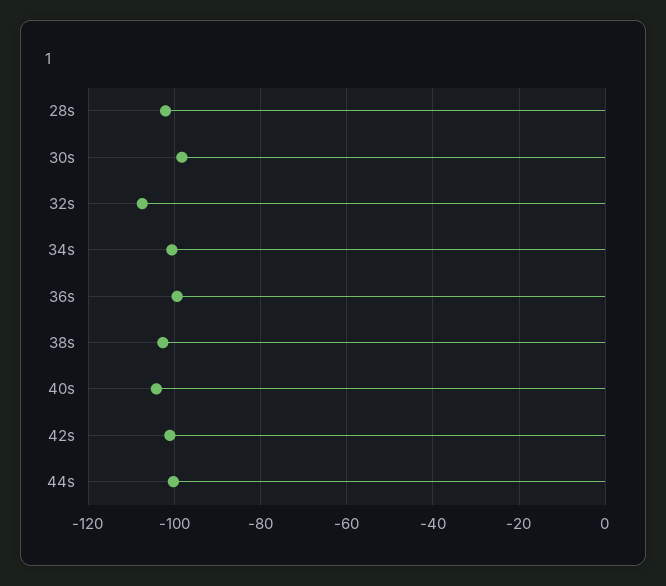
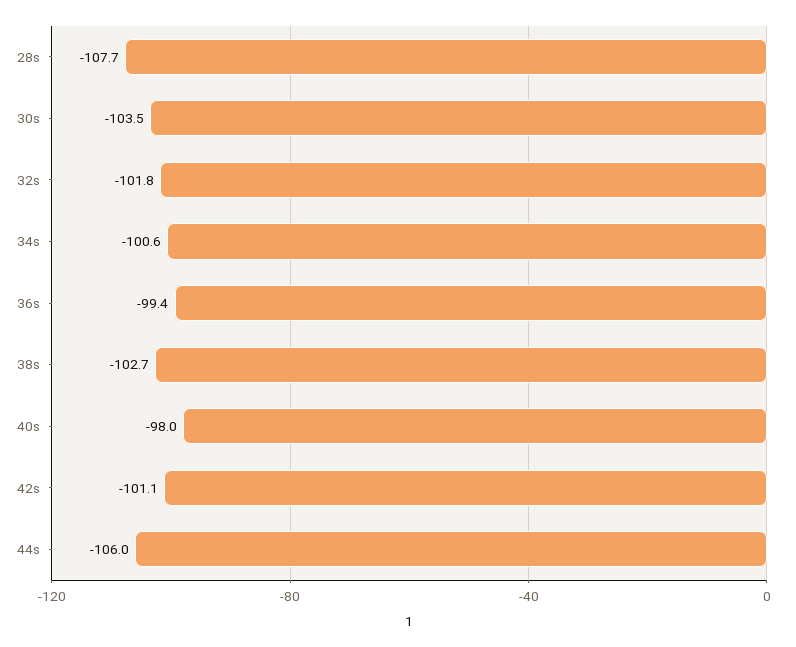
28s: -102 -> -107.7
30s: -98 -> -103.5
32s: -108 -> -101.8
40s: -104 -> -98
44s: -100 -> -106

